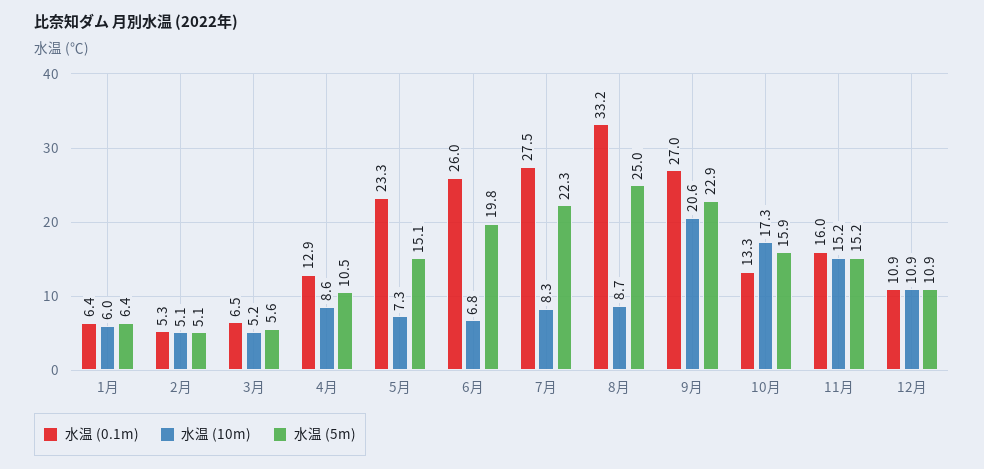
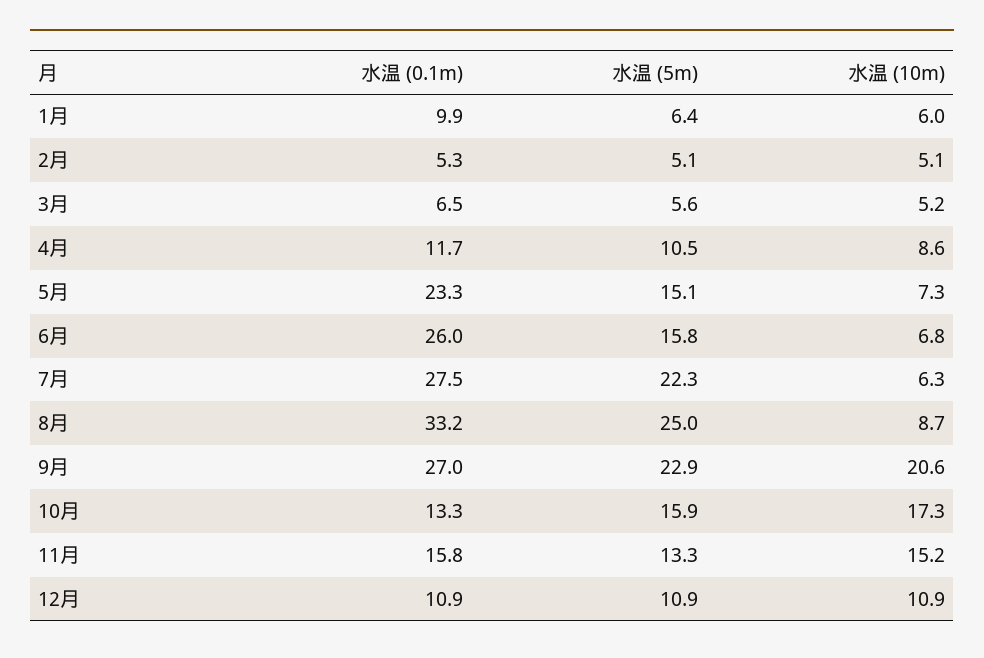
水温 (0.1m), 1月: 6.4 -> 9.9
水温 (0.1m), 4月: 12.9 -> 11.7
水温 (5m), 6月: 19.8 -> 15.8
水温 (10m), 7月: 8.3 -> 6.3
水温 (0.1m), 11月: 16 -> 15.8
水温 (5m), 11月: 15.2 -> 13.3

